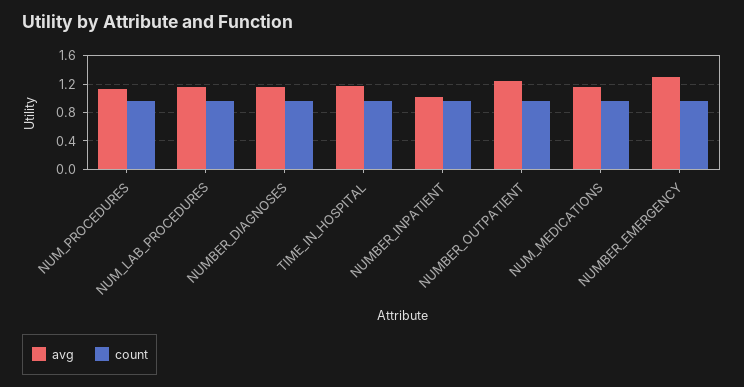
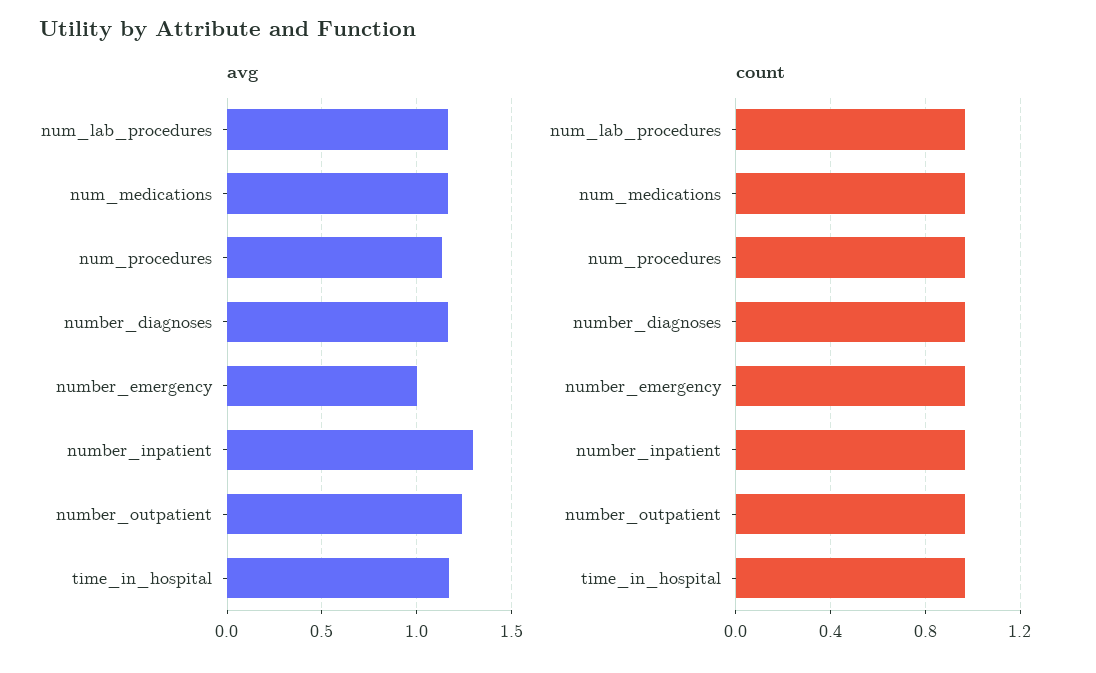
avg, NUMBER_INPATIENT: 1 -> 1.3
avg, NUMBER_EMERGENCY: 1.3 -> 1

